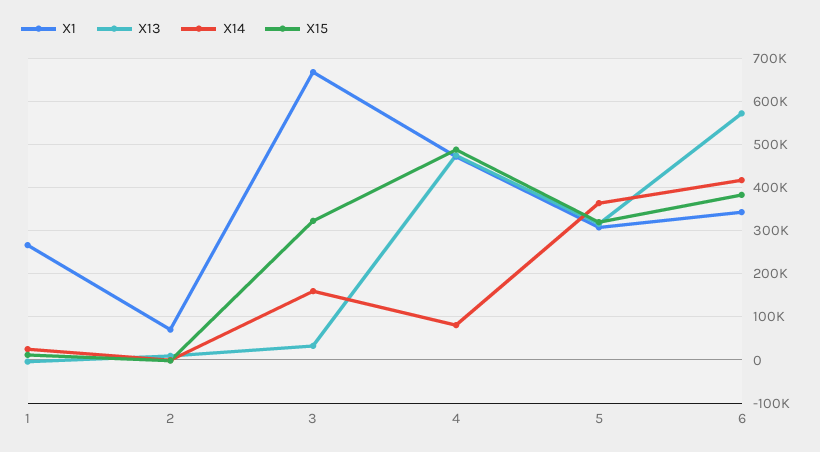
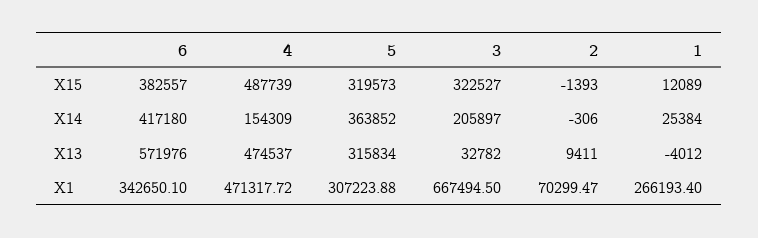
X14, 3: 160000 -> 205897
X14, 4: 80000 -> 154309

